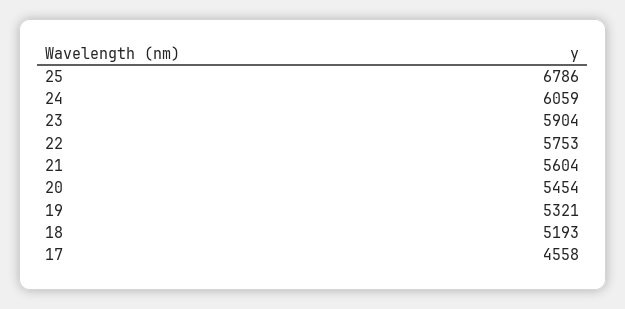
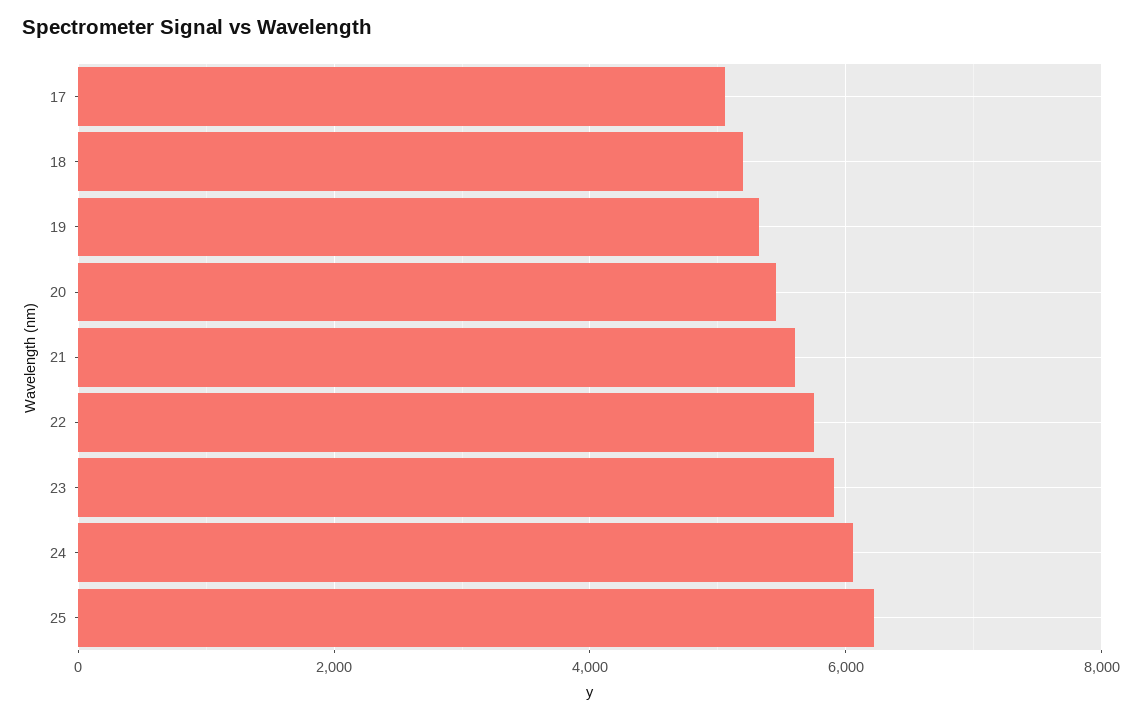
25: 6786 -> 6200
17: 4558 -> 5000

